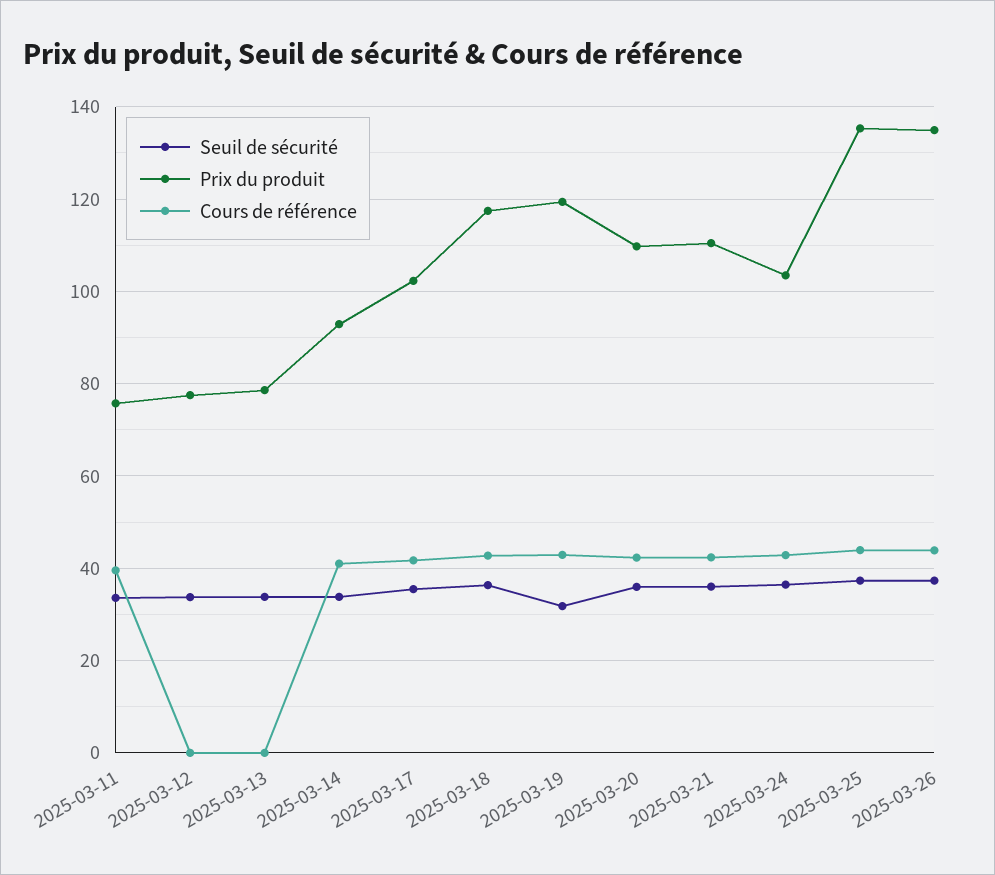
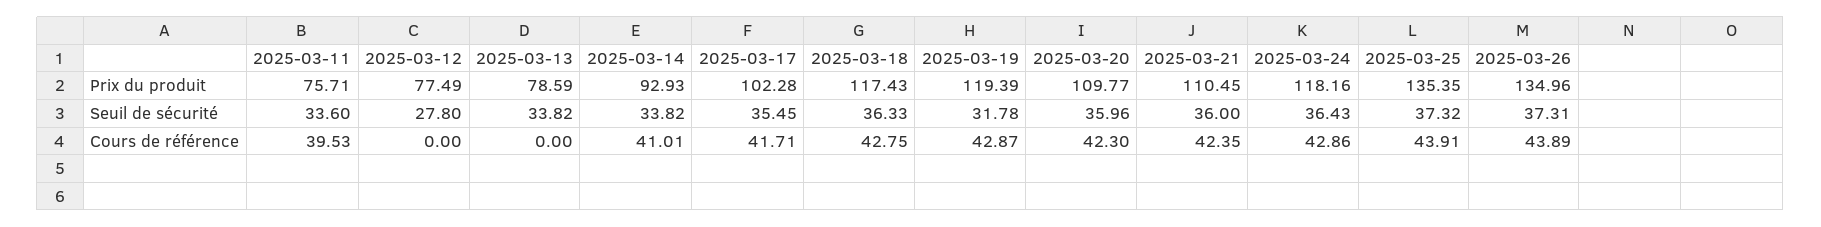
Seuil de sécurité, 2025-03-12: 34 -> 27.8
Prix du produit, 2025-03-24: 104 -> 118.16

